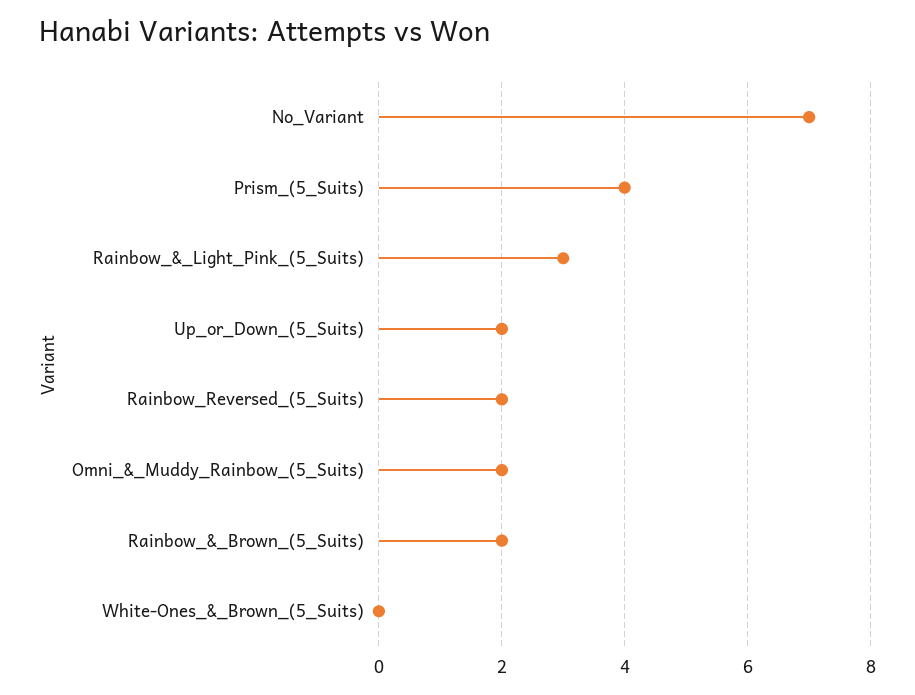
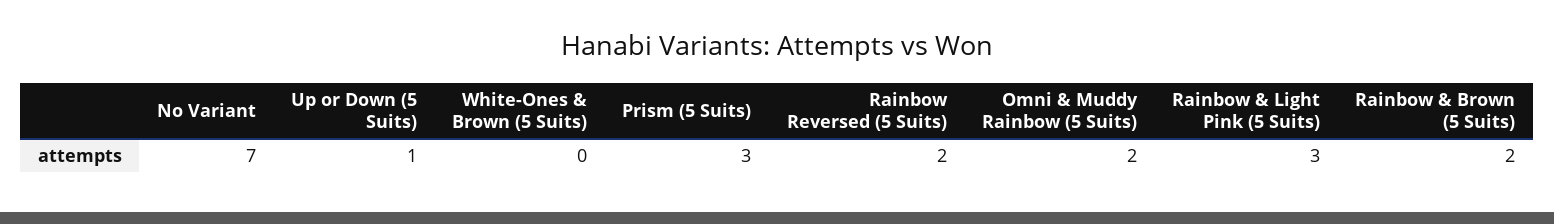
Prism_(5_Suits): 4 -> 3
Up_or_Down_(5_Suits): 2 -> 1

